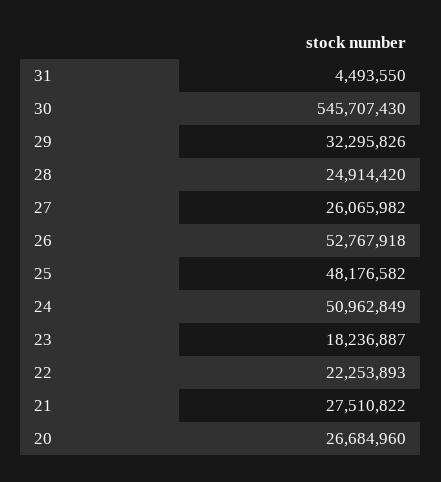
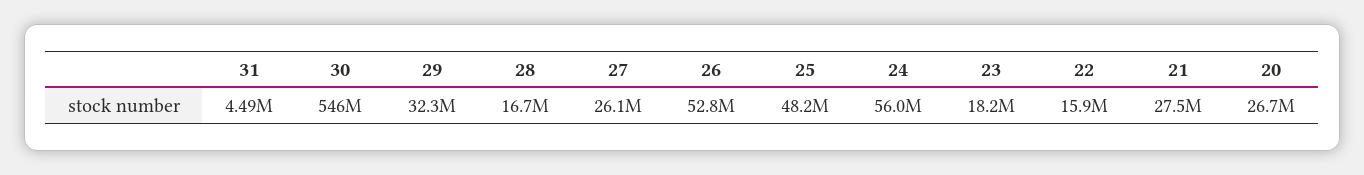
28: 24914420 -> 16700000
24: 50962849 -> 56000000
22: 22253893 -> 15900000

